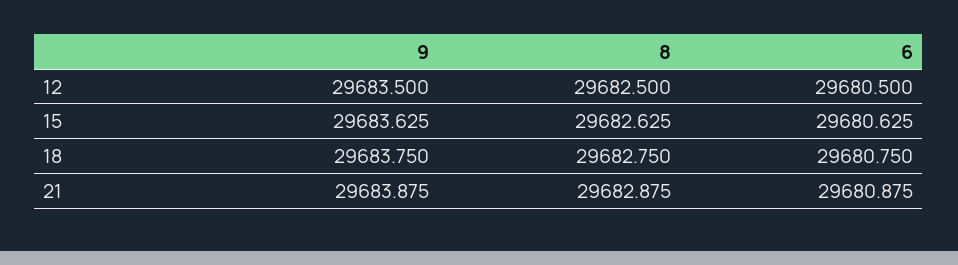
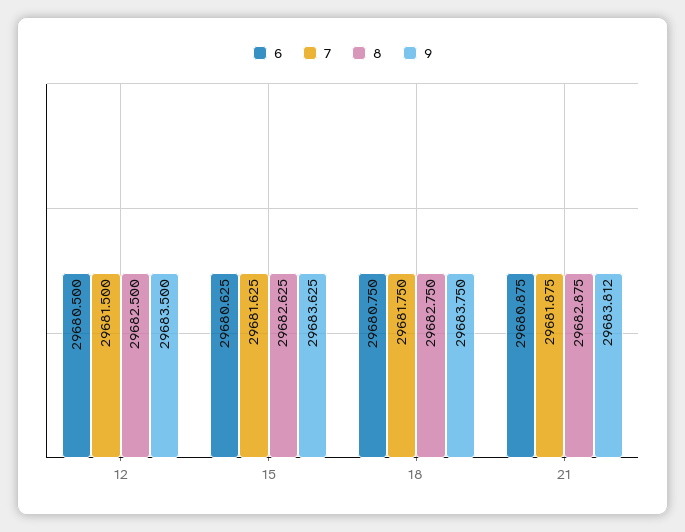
9, 21: 29683.875 -> 29683.812
7, 12: none -> 29681.5
7, 15: none -> 29681.625
7, 18: none -> 29681.75
7, 21: none -> 29681.875

